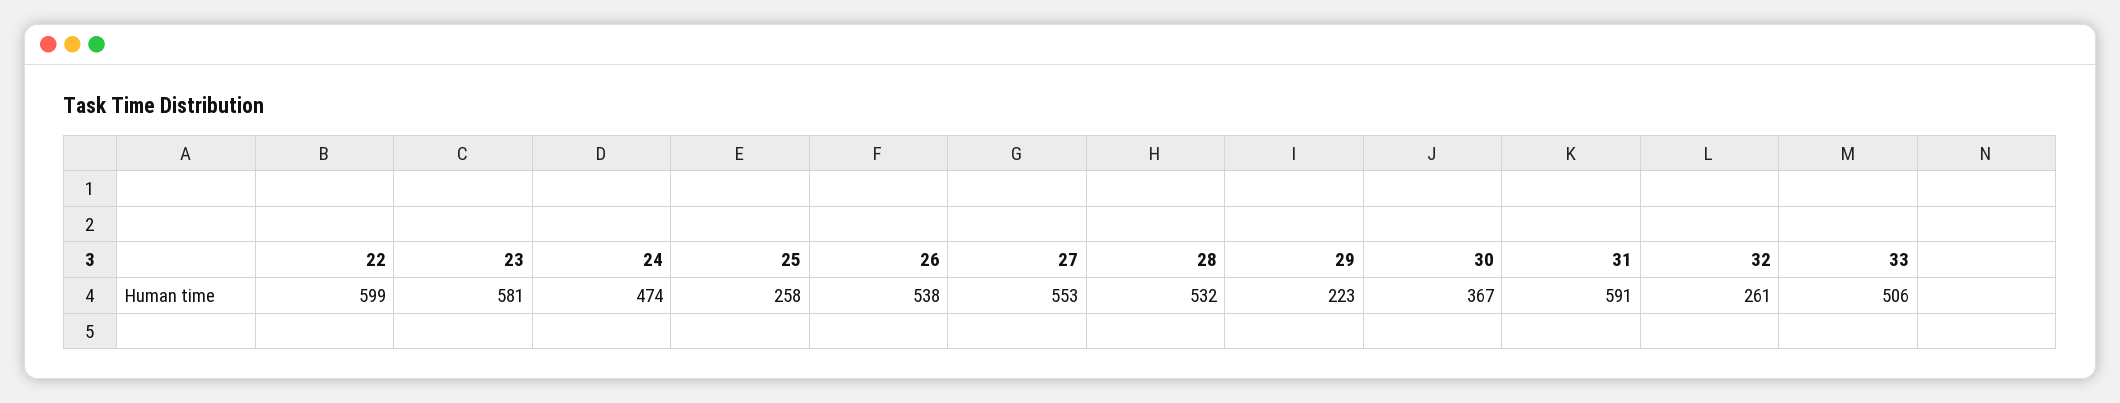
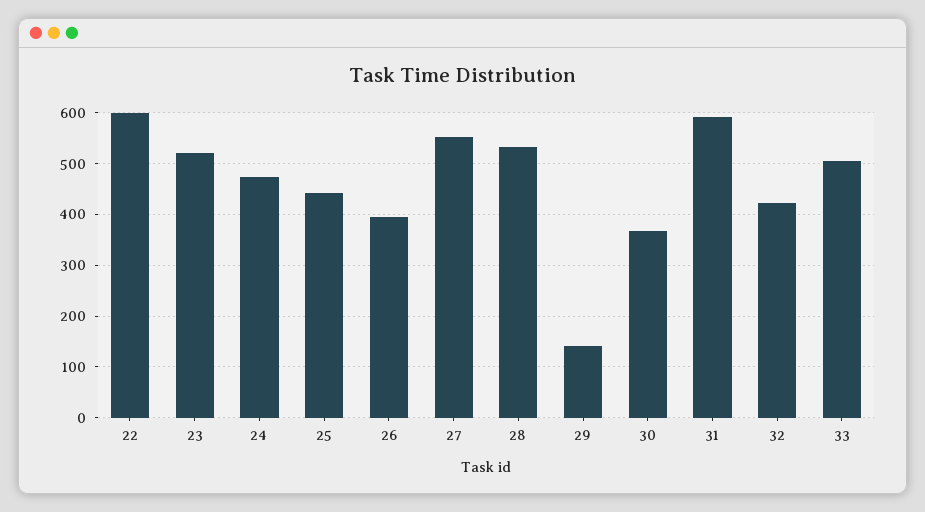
23: 581 -> 520
25: 258 -> 440
26: 538 -> 400
29: 223 -> 140
32: 261 -> 420

